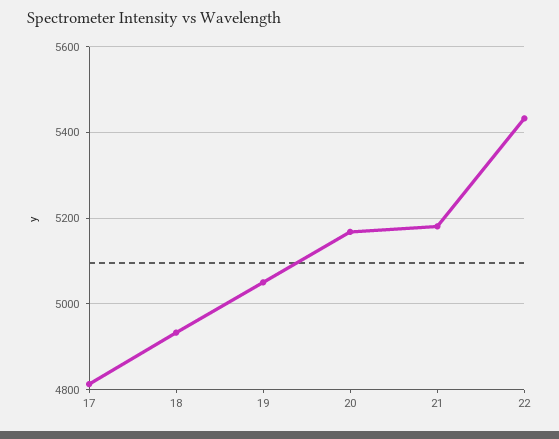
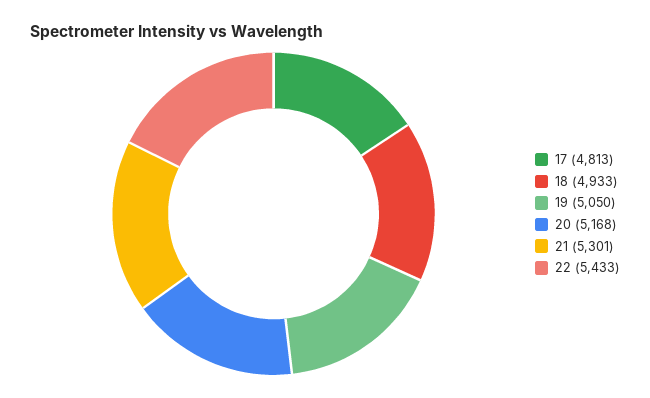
21: 5180 -> 5301

